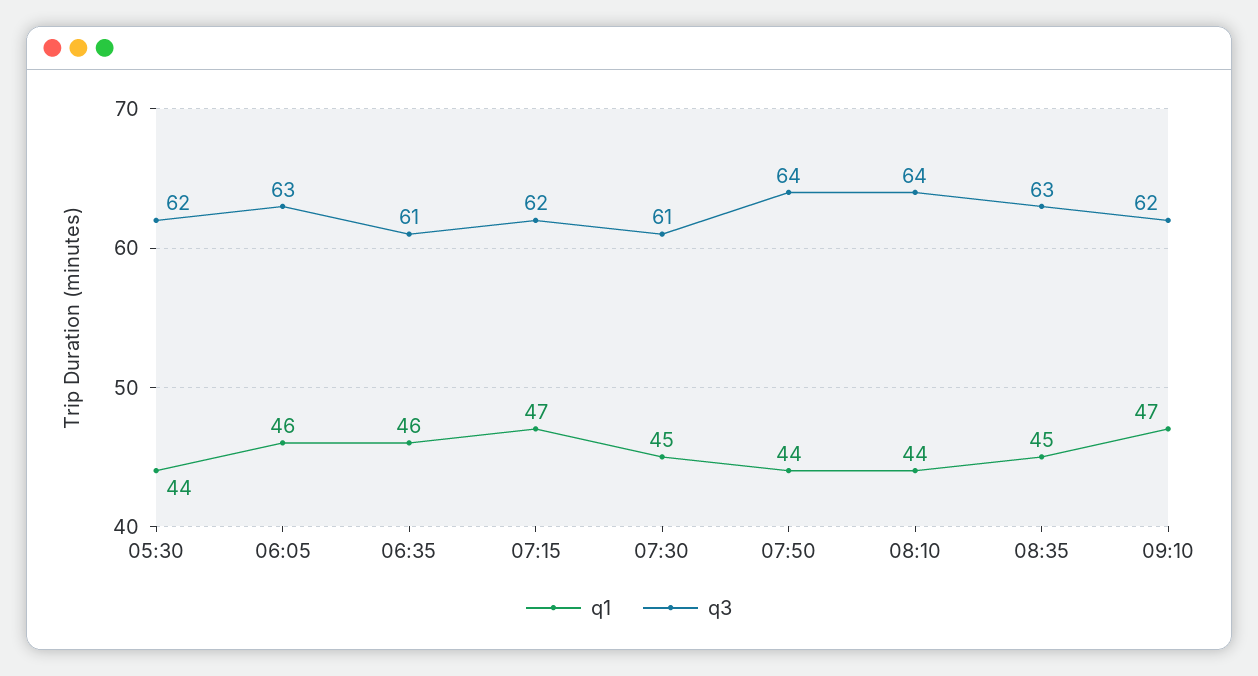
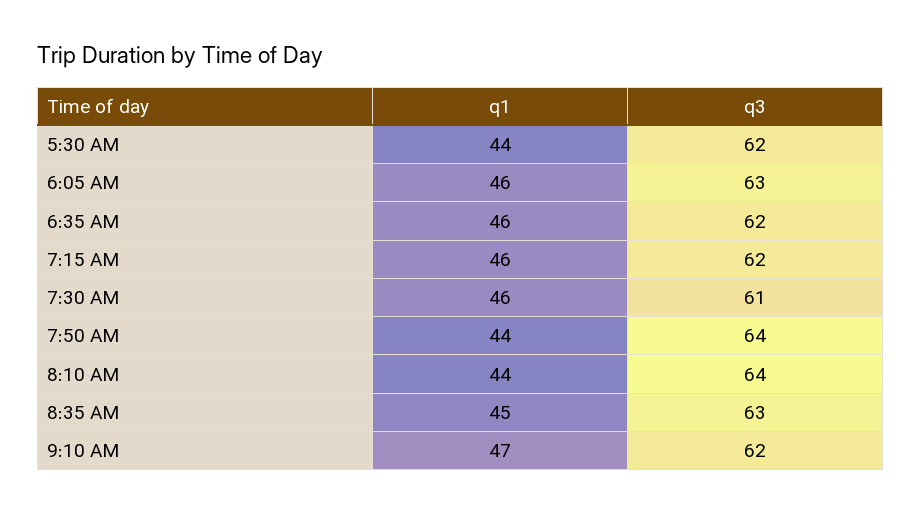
q3, 06:35: 61 -> 62
q1, 07:15: 47 -> 46
q1, 07:30: 45 -> 46

